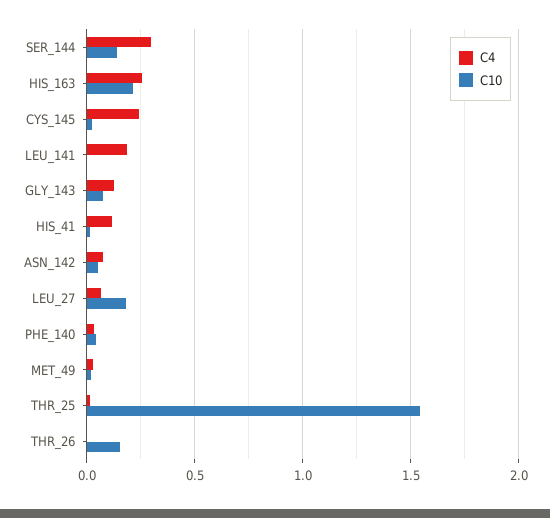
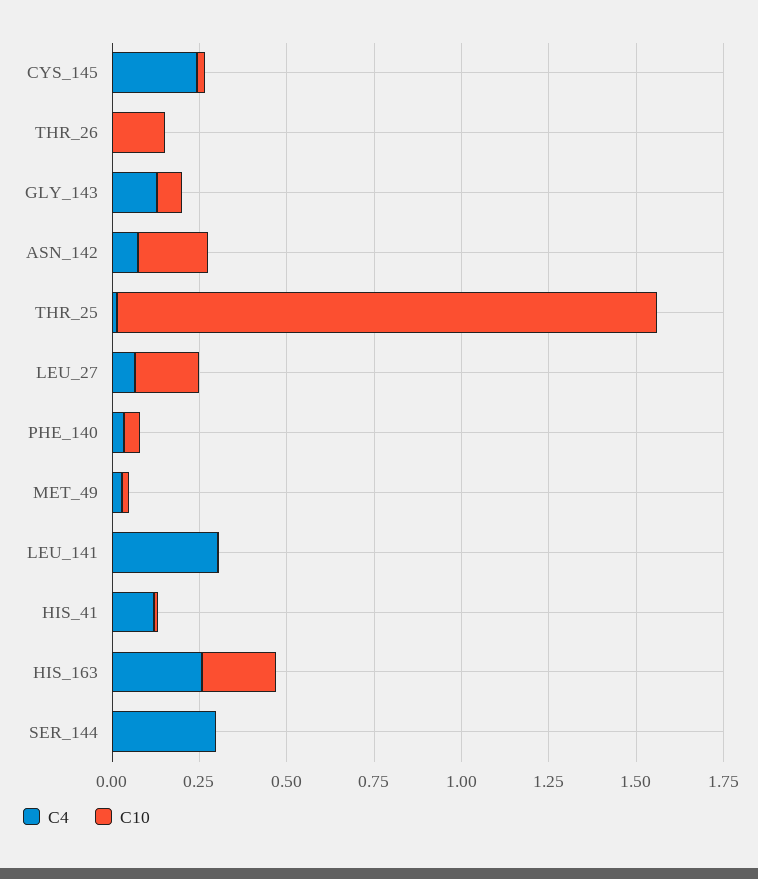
C10, SER_144: 0.15 -> 0
C4, LEU_141: 0.2 -> 0.3
C10, ASN_142: 0.05 -> 0.2

